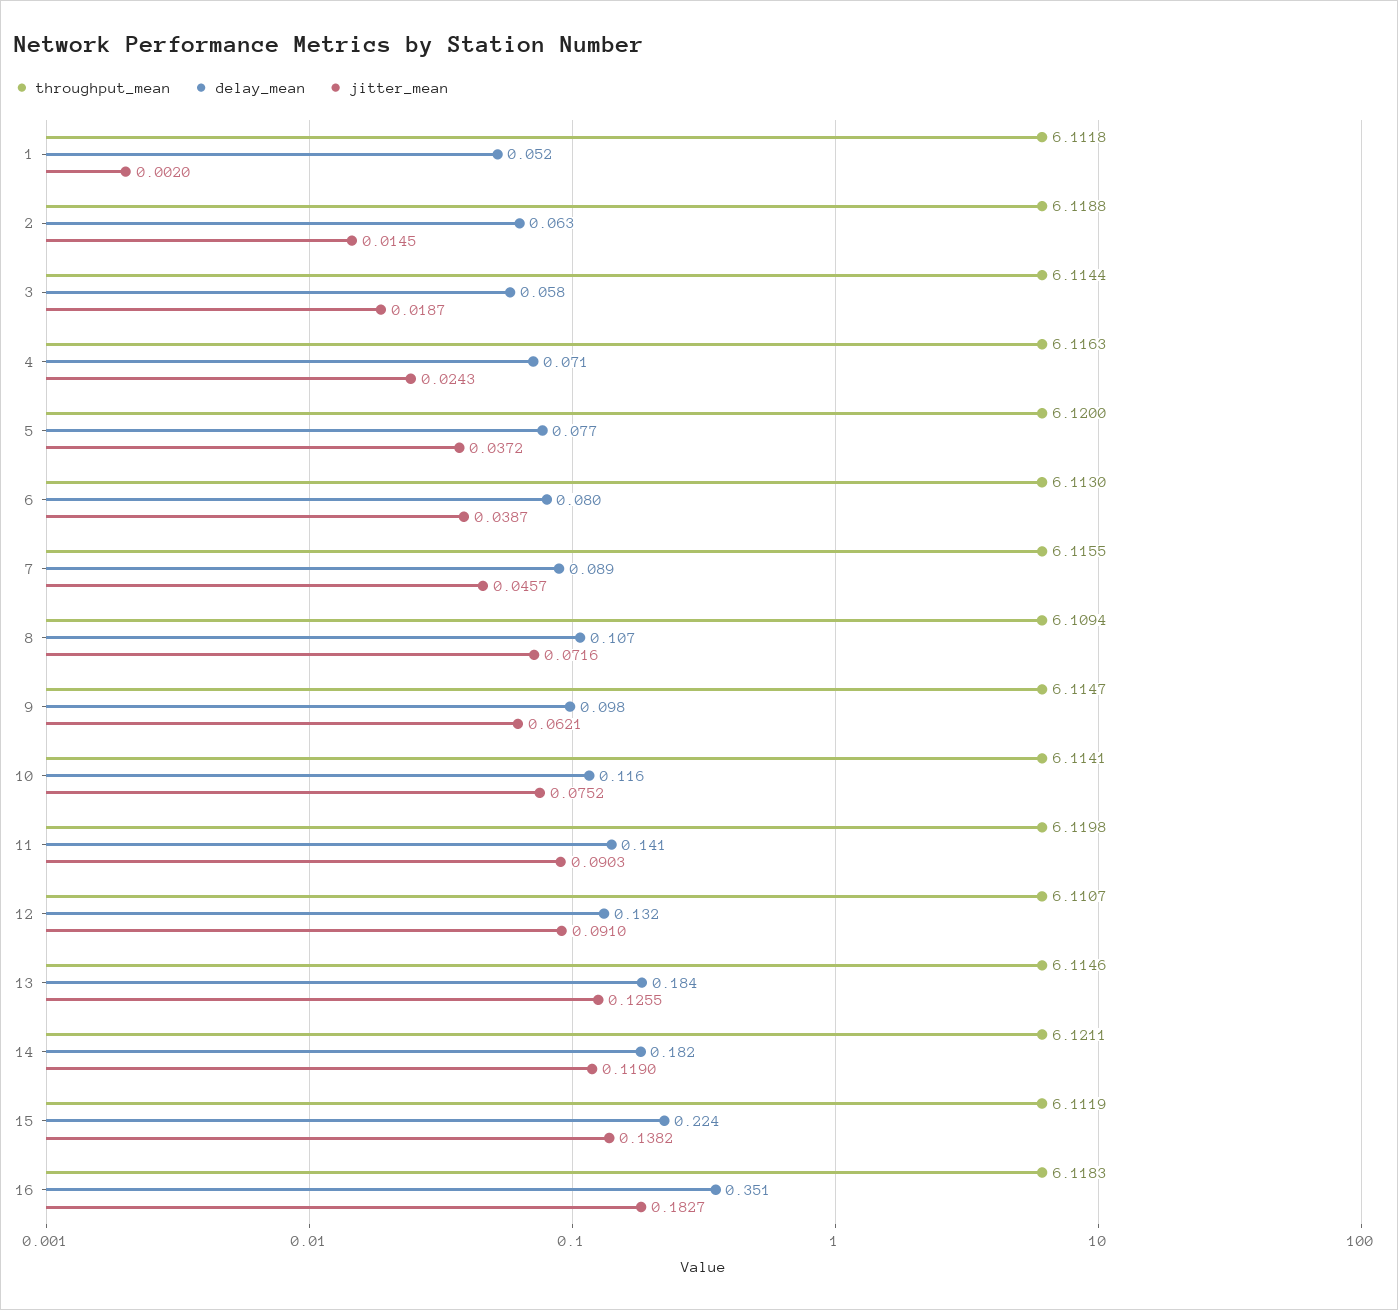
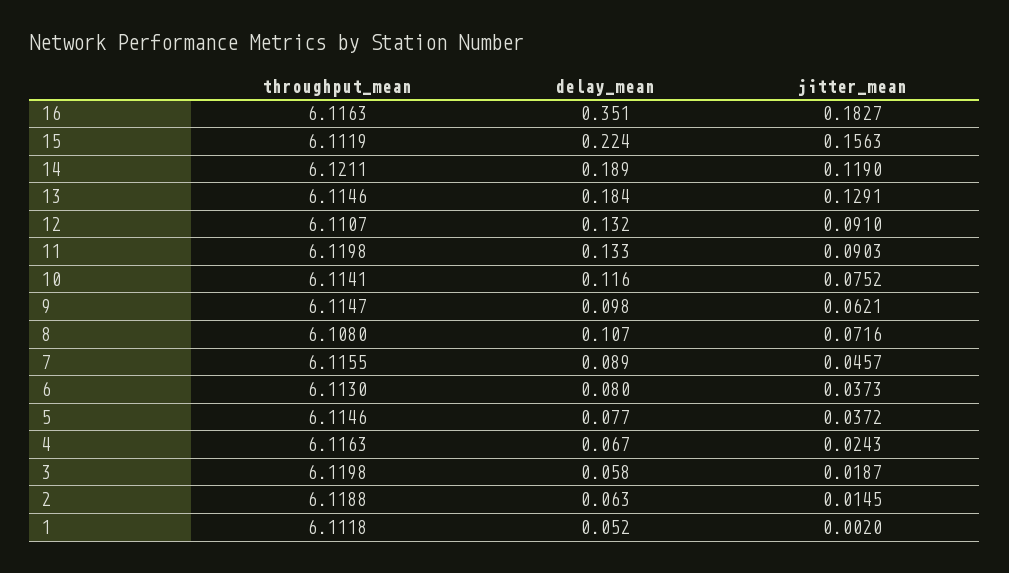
throughput_mean, 3: 6.1144 -> 6.1198
delay_mean, 4: 0.071 -> 0.067
throughput_mean, 5: 6.12 -> 6.1146
jitter_mean, 6: 0.0387 -> 0.0373
throughput_mean, 8: 6.1094 -> 6.108
delay_mean, 11: 0.141 -> 0.133
jitter_mean, 13: 0.1255 -> 0.1291
delay_mean, 14: 0.182 -> 0.189
jitter_mean, 15: 0.1382 -> 0.1563
throughput_mean, 16: 6.1183 -> 6.1163

